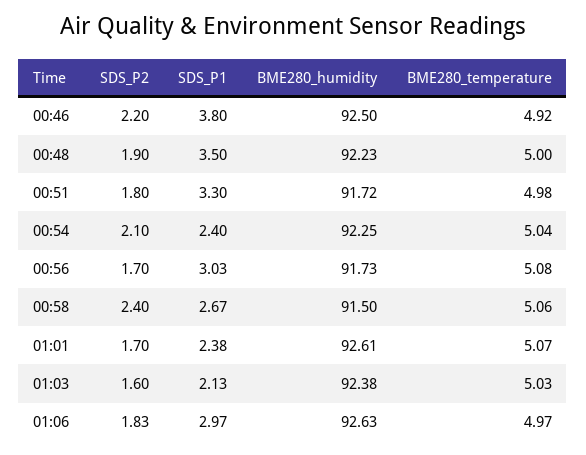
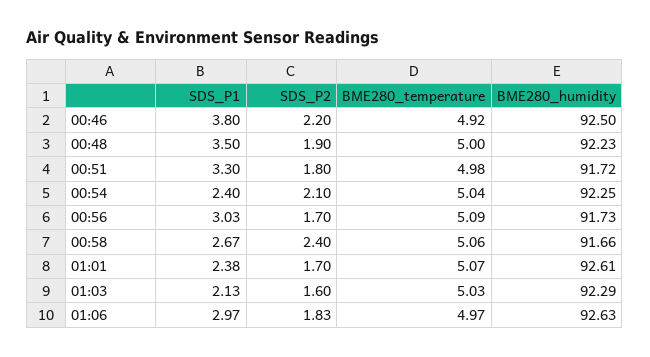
BME280_temperature, 00:56: 5.08 -> 5.09
BME280_humidity, 00:58: 91.5 -> 91.66
BME280_humidity, 01:03: 92.38 -> 92.29

